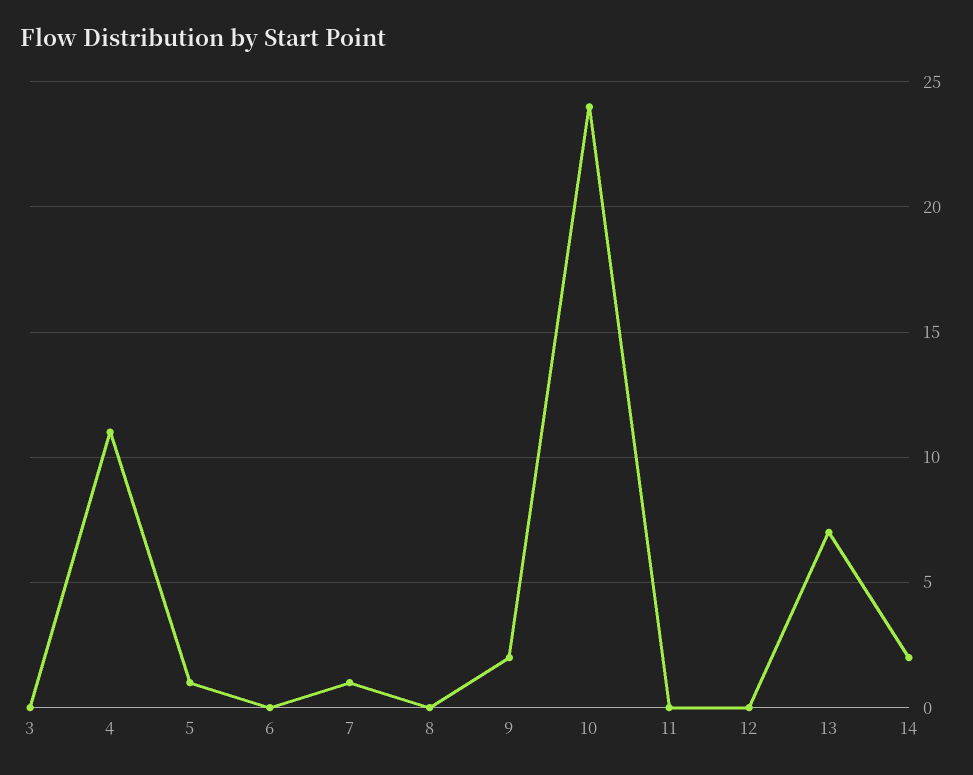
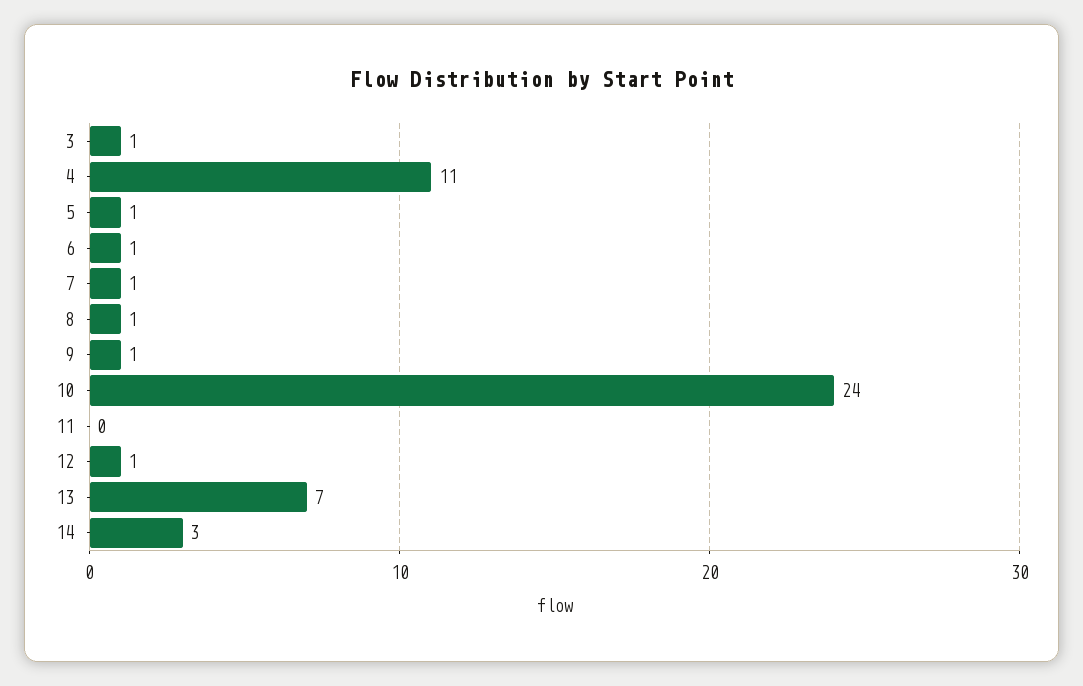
3: 0 -> 1
6: 0 -> 1
8: 0 -> 1
9: 2 -> 1
12: 0 -> 1
14: 2 -> 3

